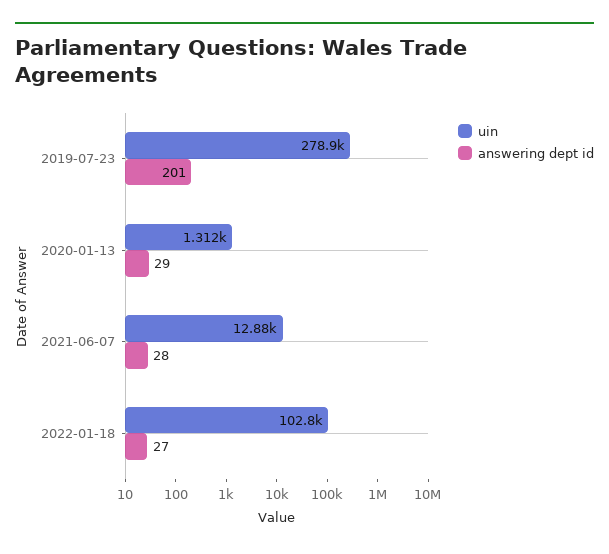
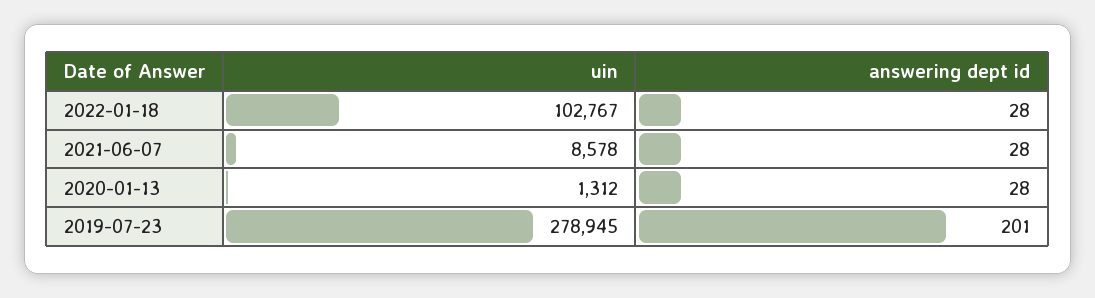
answering dept id, 2020-01-13: 29 -> 28
uin, 2021-06-07: 12880 -> 8578
answering dept id, 2022-01-18: 27 -> 28

